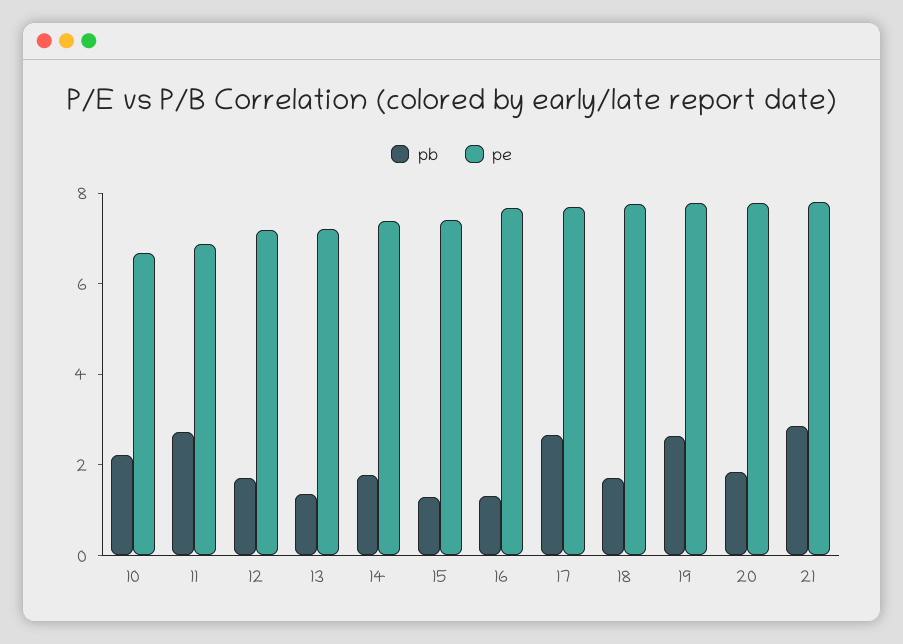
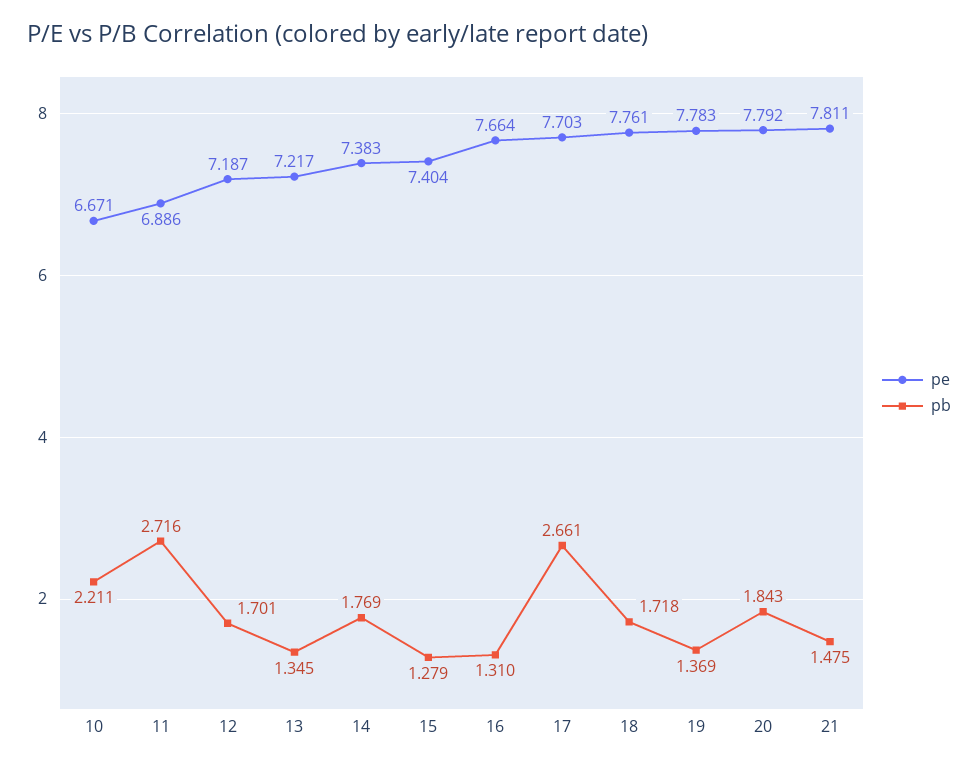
pb, 19: 2.5 -> 1.369
pb, 21: 3 -> 1.475

